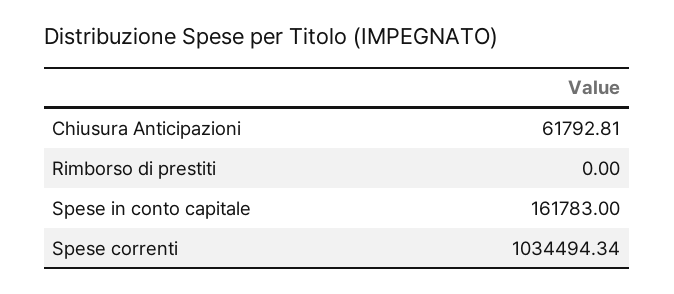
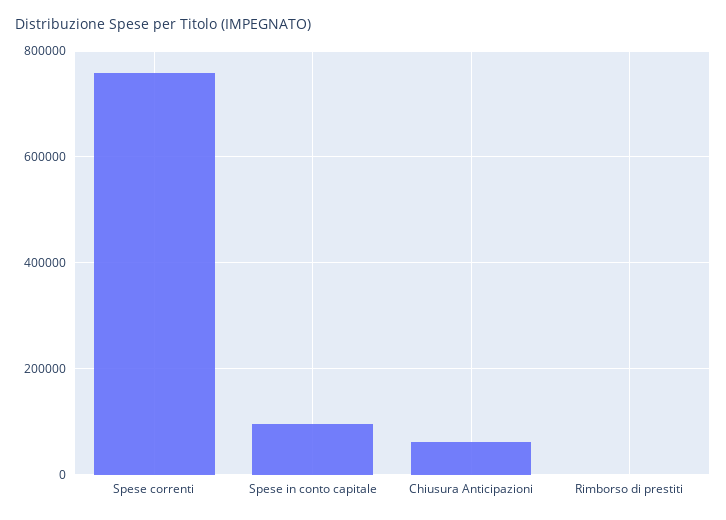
Spese in conto capitale: 161783 -> 100000
Spese correnti: 1034494.34 -> 760000

